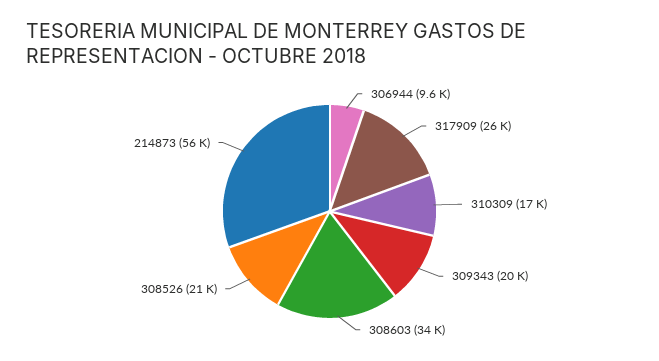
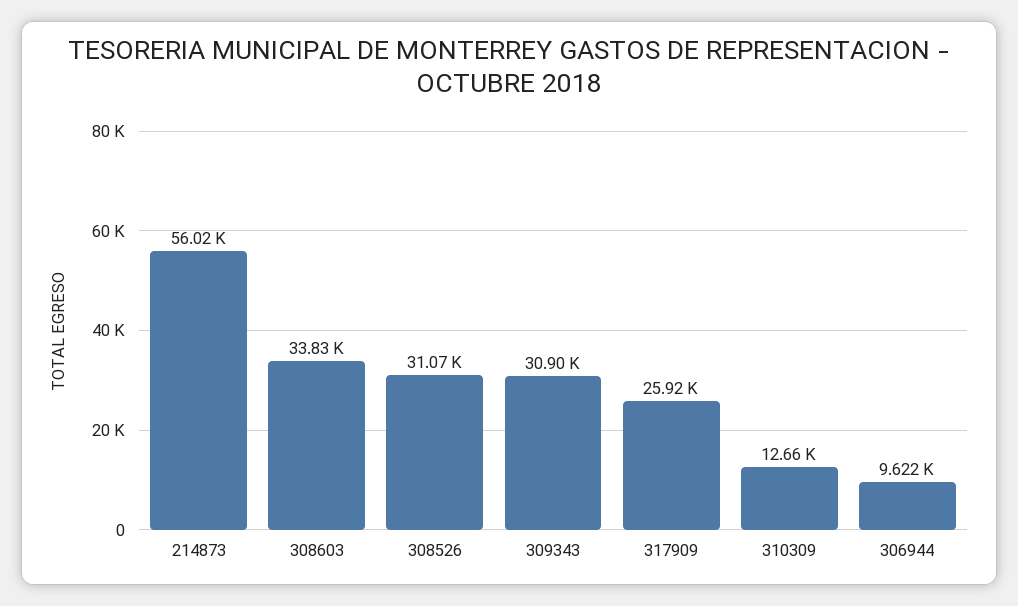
310309: 17000 -> 12660
309343: 20000 -> 30900
308526: 21000 -> 31070

